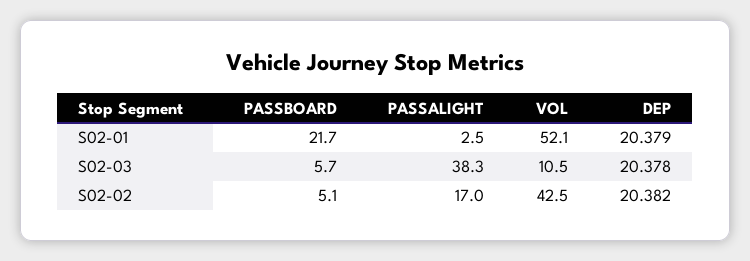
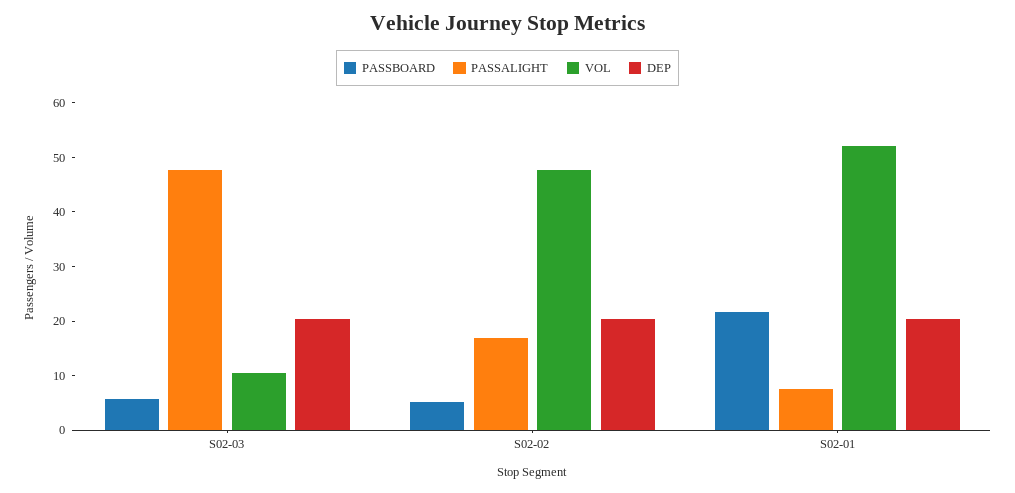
PASSALIGHT, S02-01: 2.5 -> 8
PASSALIGHT, S02-03: 38.3 -> 48
VOL, S02-02: 42.5 -> 48

